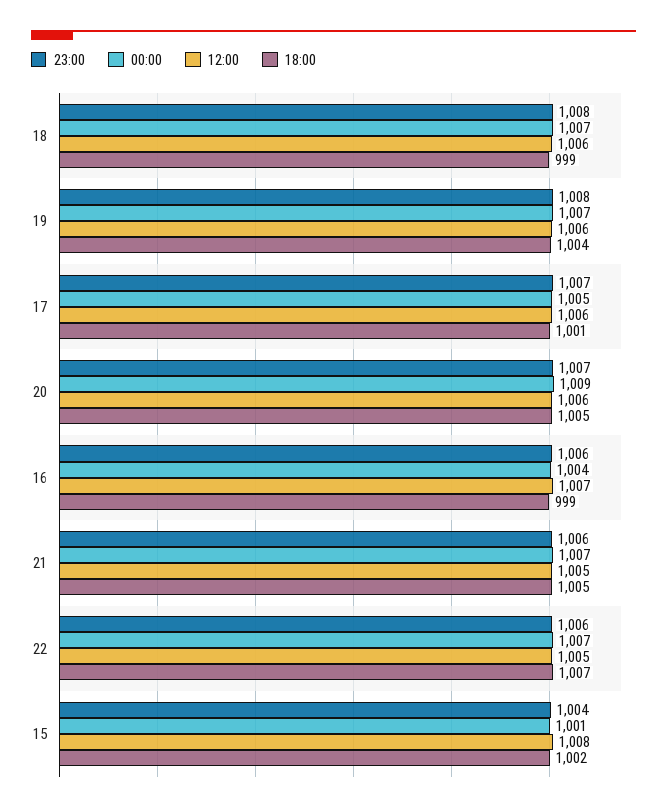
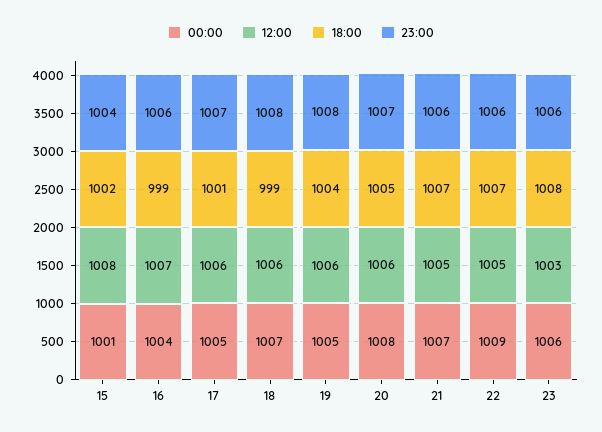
00:00, 19: 1007 -> 1005
00:00, 20: 1009 -> 1008
18:00, 21: 1005 -> 1007
00:00, 22: 1007 -> 1009
00:00, 23: none -> 1006
12:00, 23: none -> 1003
18:00, 23: none -> 1008
23:00, 23: none -> 1006

